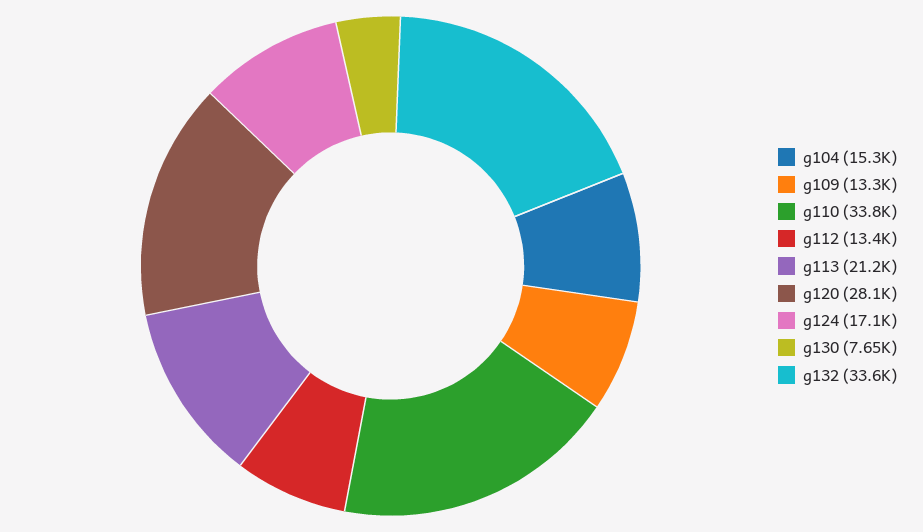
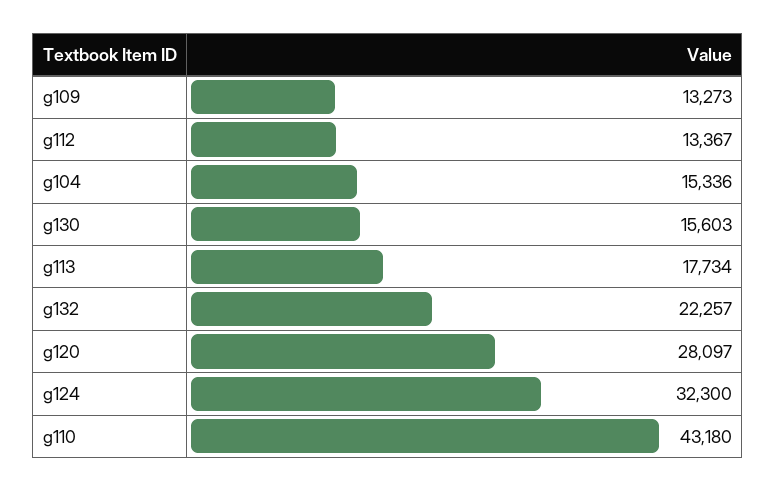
g110: 33800 -> 43180
g113: 21200 -> 17734
g124: 17100 -> 32300
g130: 7650 -> 15603
g132: 33600 -> 22257

